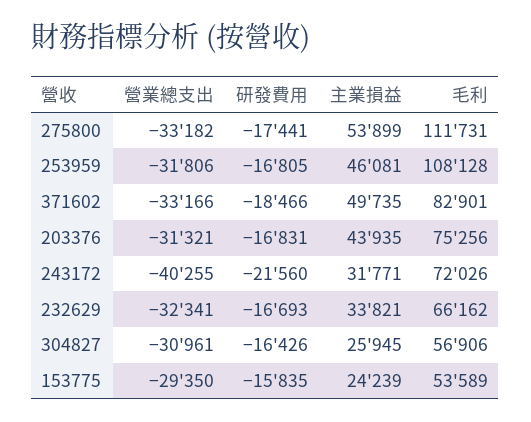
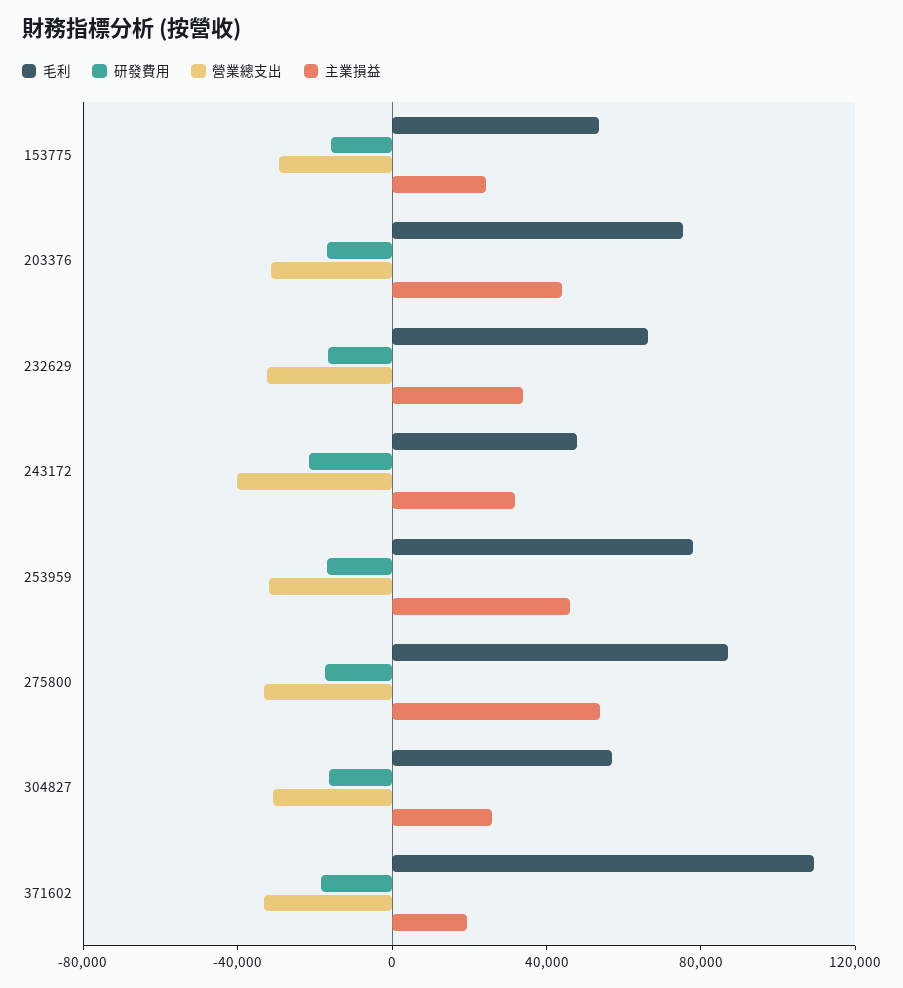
毛利, 275800: 111731 -> 90000
毛利, 253959: 108128 -> 80000
主業損益, 371602: 49735 -> 20000
毛利, 371602: 82901 -> 110000
毛利, 243172: 72026 -> 50000

